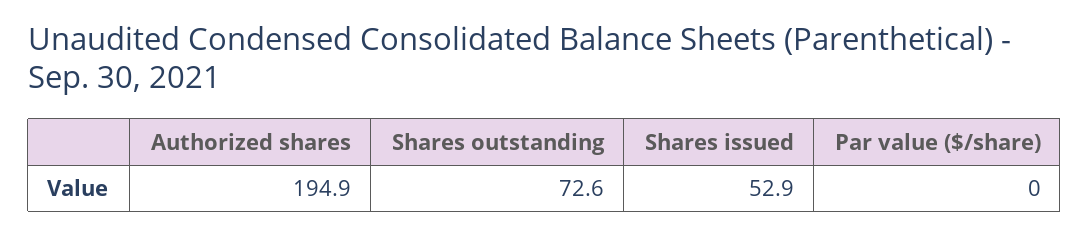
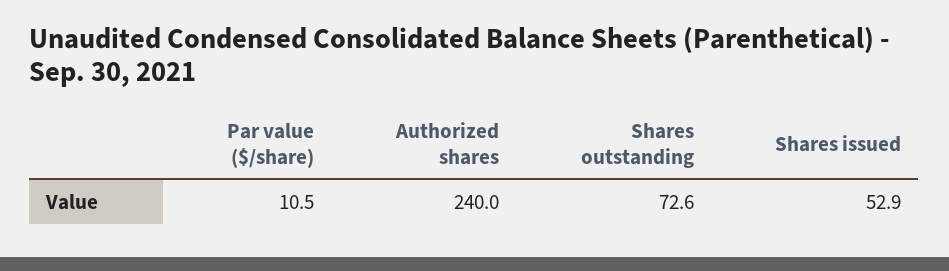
Authorized shares: 194.9 -> 240
Par value ($/share): 0 -> 10.5

